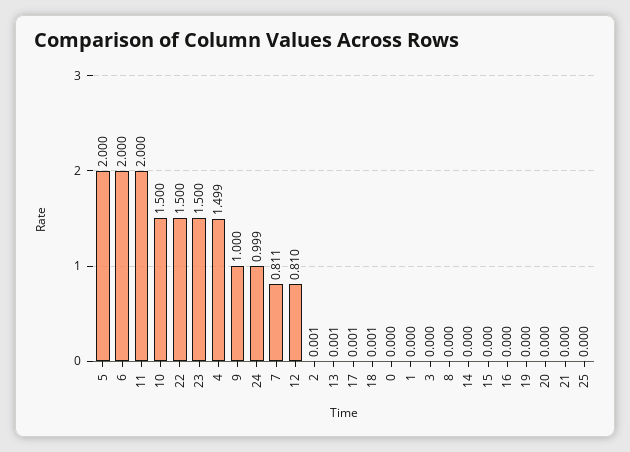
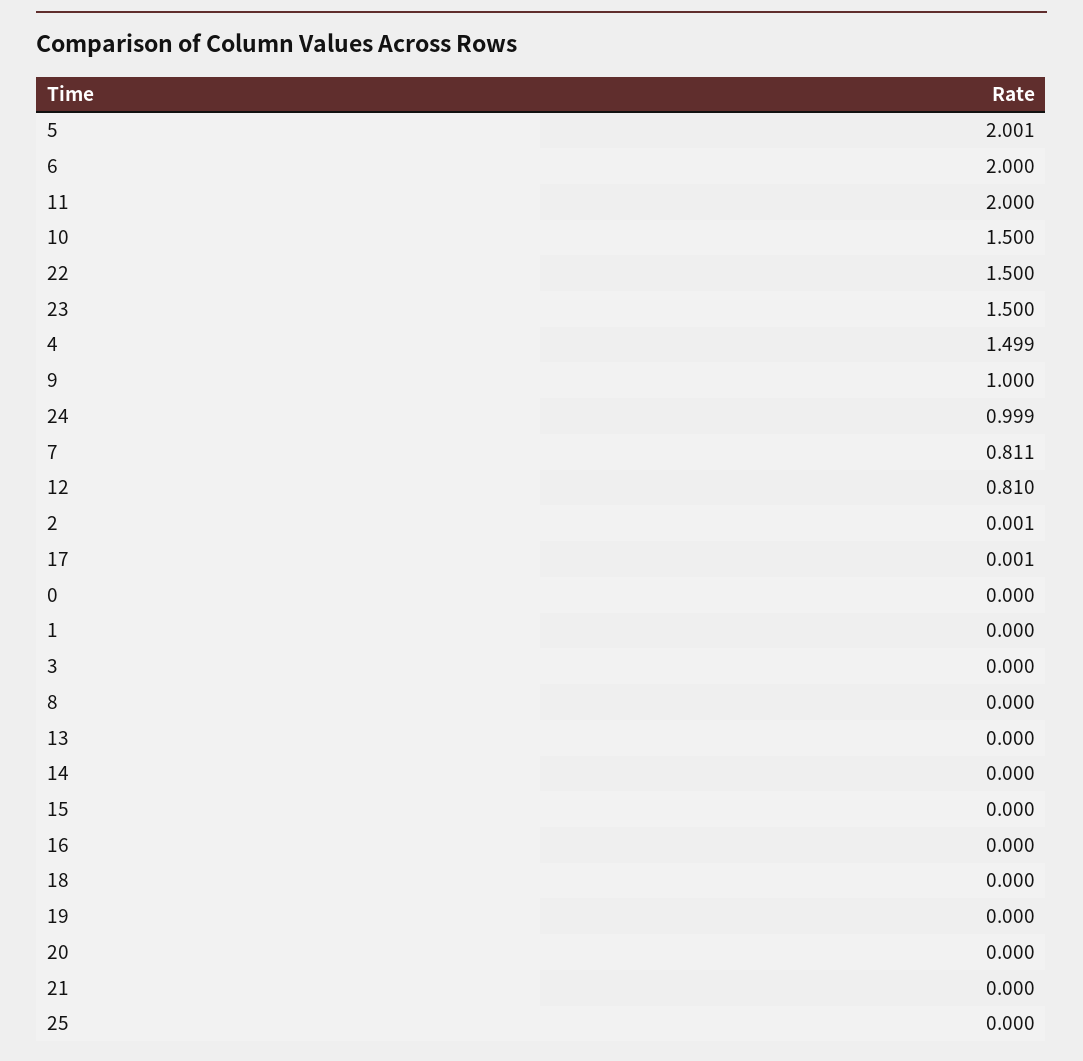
5: 2 -> 2.001
13: 0.001 -> 0
18: 0.001 -> 0

